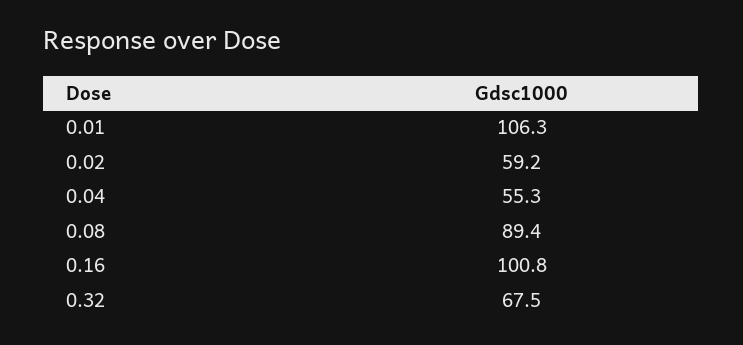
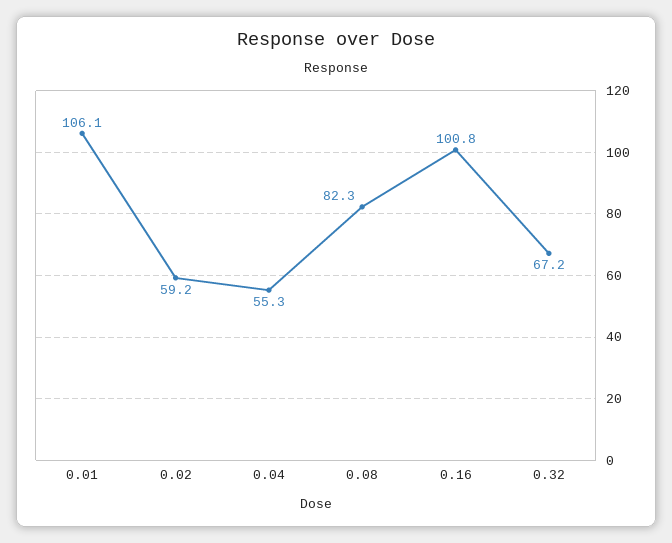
0.01: 106.3 -> 106.1
0.08: 89.4 -> 82.3
0.32: 67.5 -> 67.2

